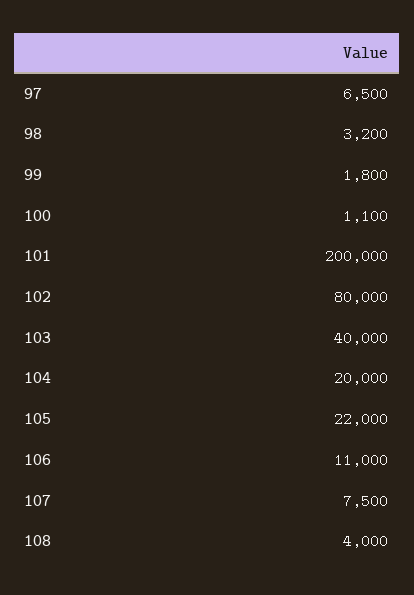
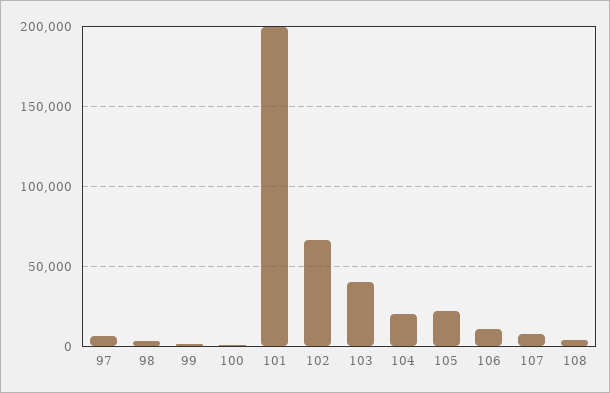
102: 80000 -> 65000

